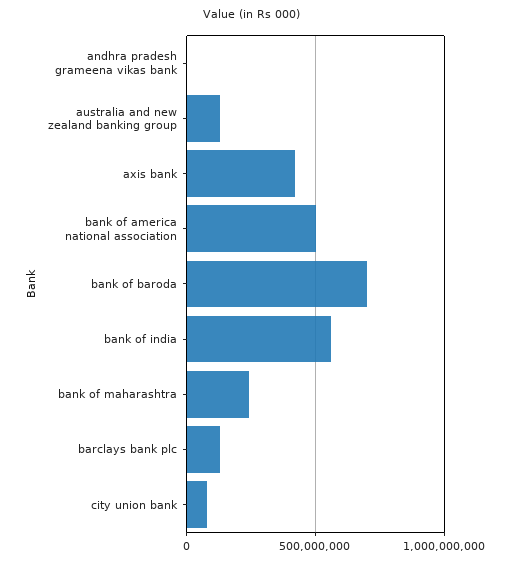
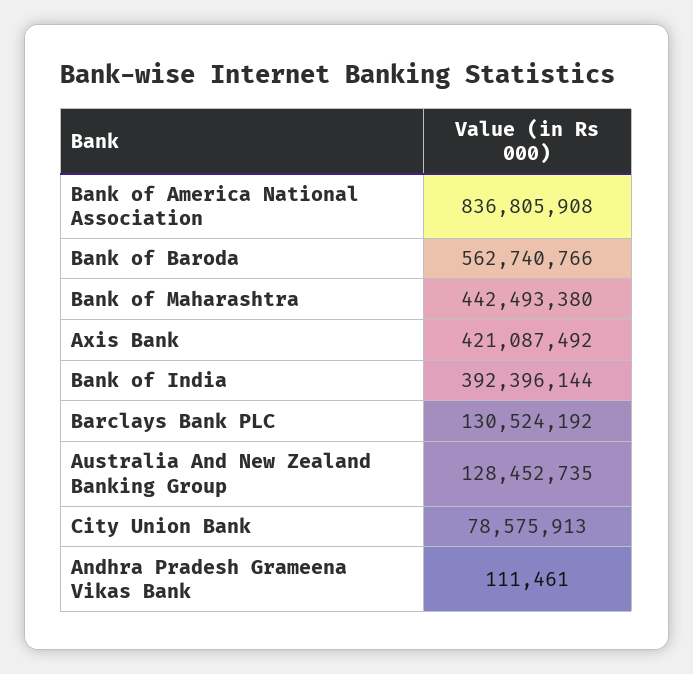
bank of america national association: 500000000 -> 836805908
bank of baroda: 700000000 -> 562740766
bank of india: 550000000 -> 392396144
bank of maharashtra: 250000000 -> 442493380

